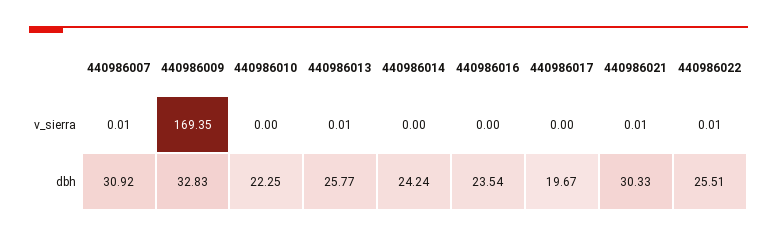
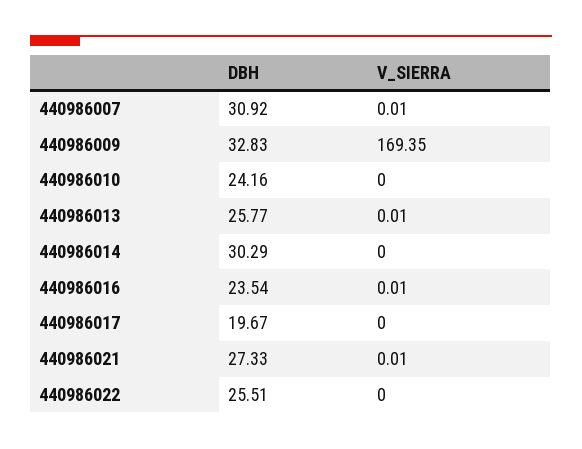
440986016, v_sierra: 0 -> 0.01
440986022, v_sierra: 0.01 -> 0
440986010, dbh: 22.25 -> 24.16
440986014, dbh: 24.24 -> 30.29
440986021, dbh: 30.33 -> 27.33

